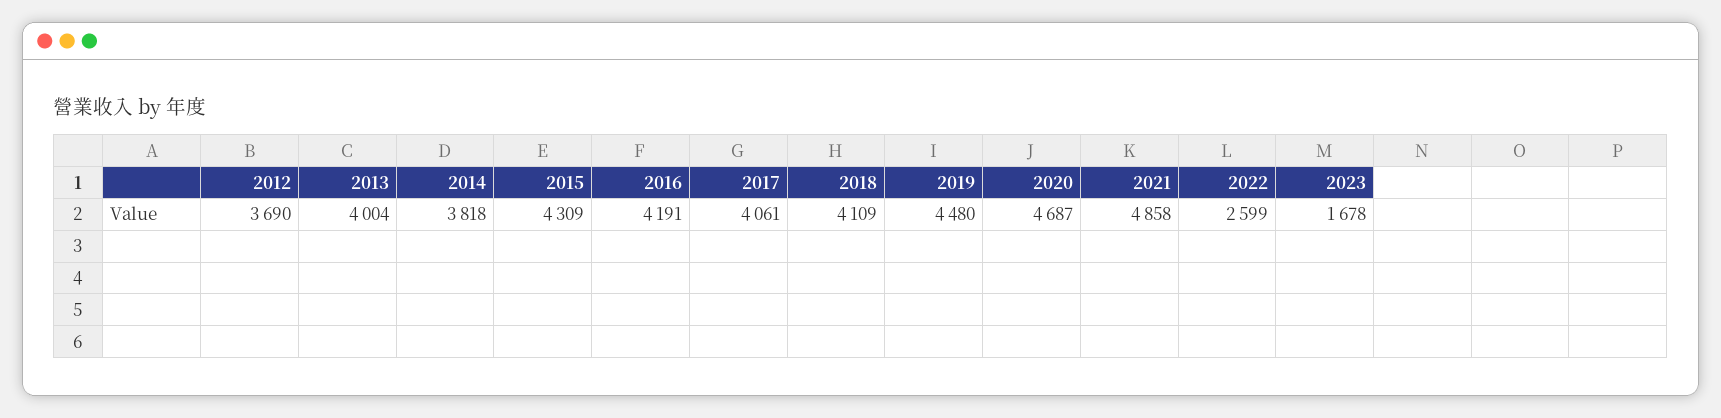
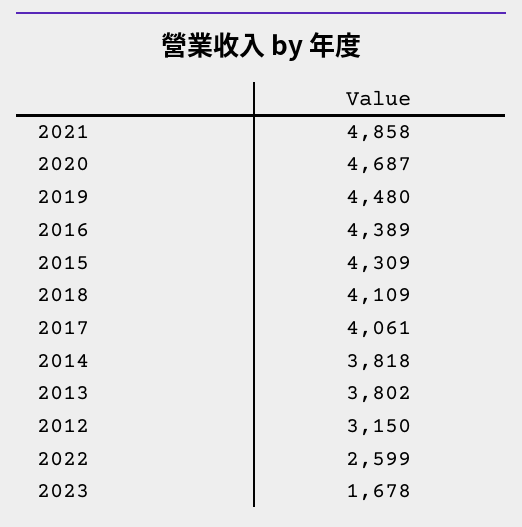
2012: 3690 -> 3150
2013: 4004 -> 3802
2016: 4191 -> 4389

